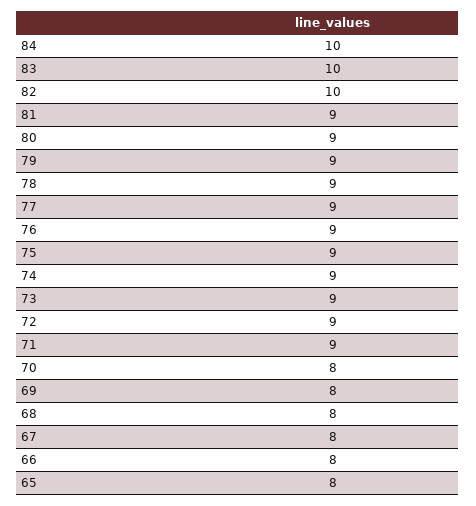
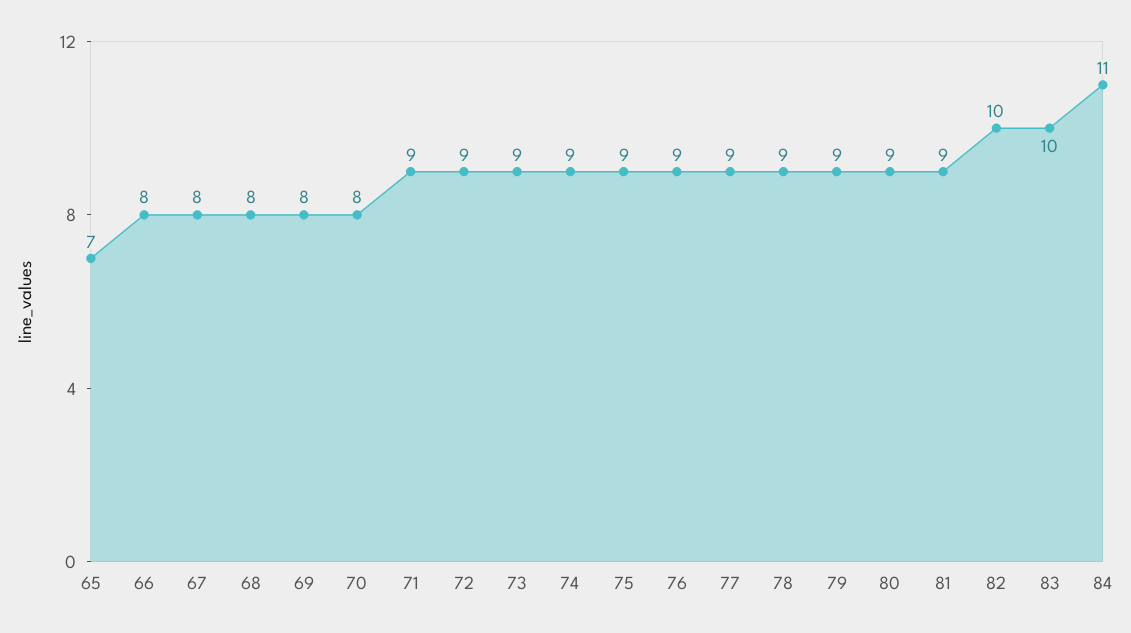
84: 10 -> 11
65: 8 -> 7

